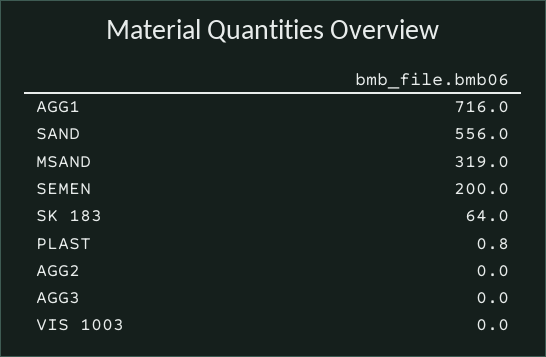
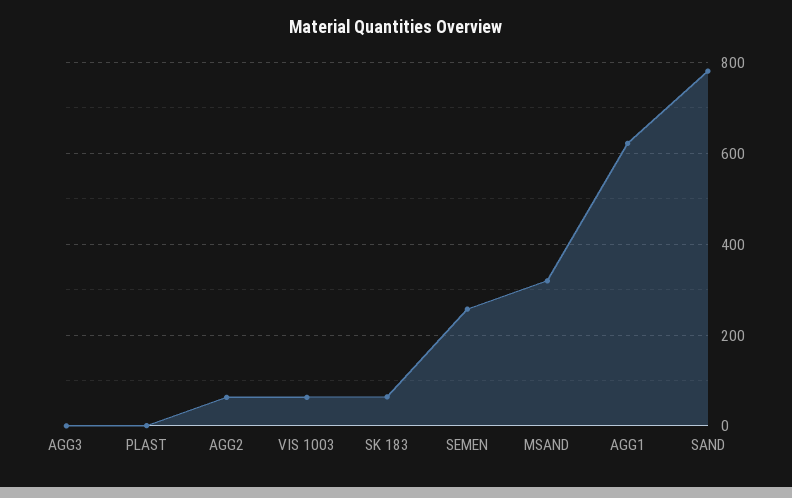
AGG1: 716 -> 620
SAND: 556 -> 780
SEMEN: 200 -> 260
AGG2: 0 -> 60
VIS 1003: 0 -> 60

